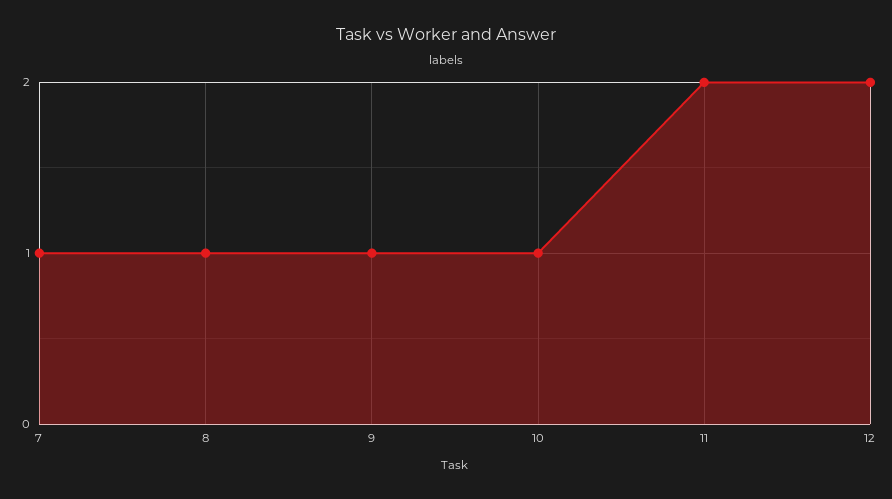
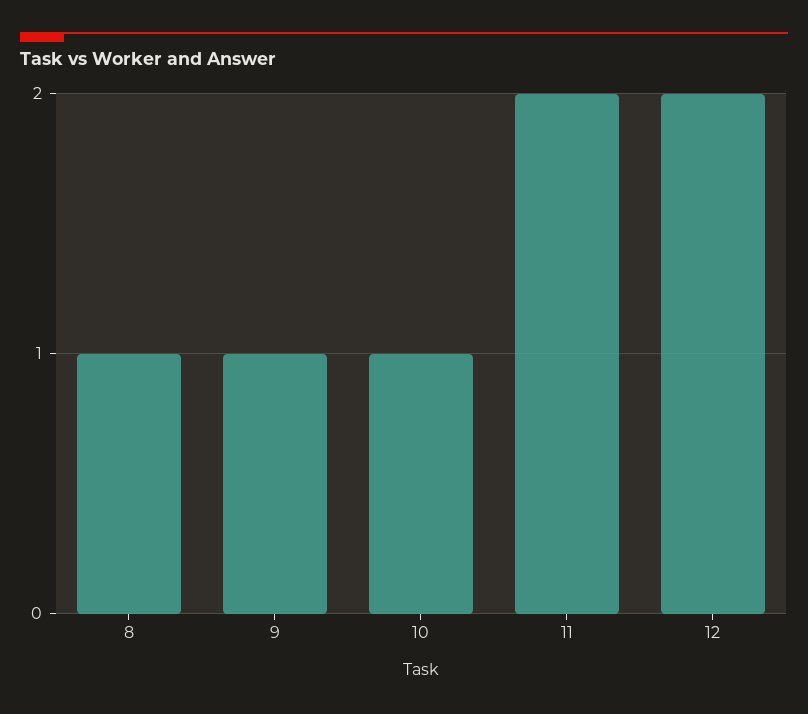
7: 1 -> none

